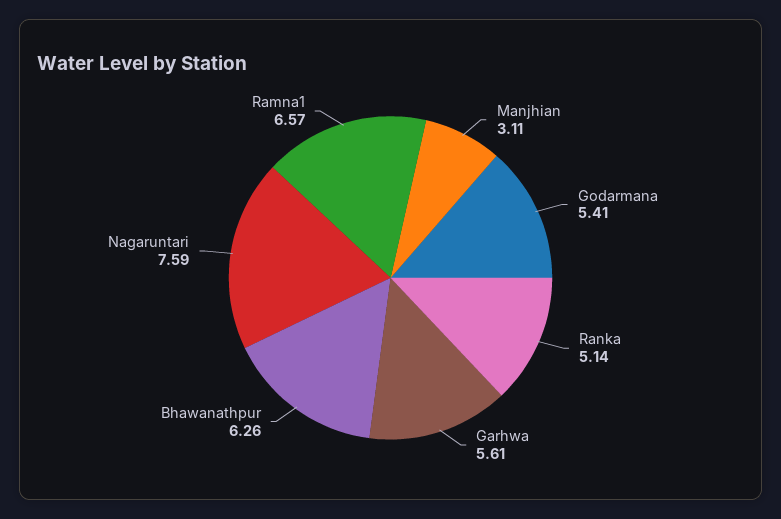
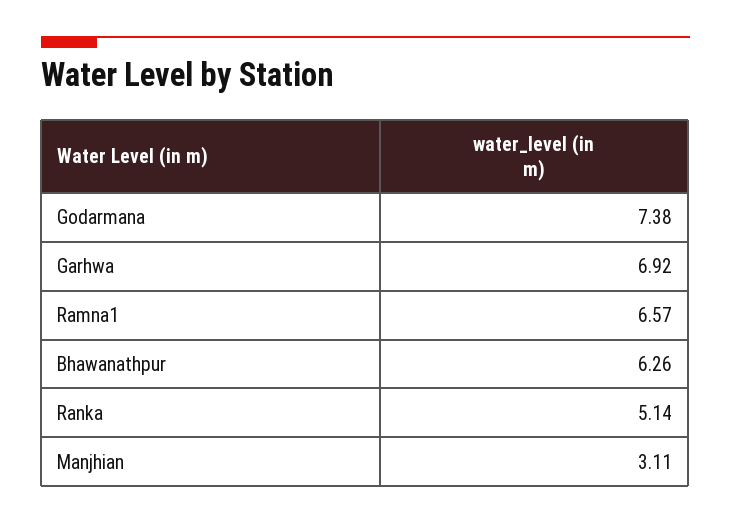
Godarmana: 5.41 -> 7.38
Garhwa: 5.61 -> 6.92
Nagaruntari: 7.59 -> none

